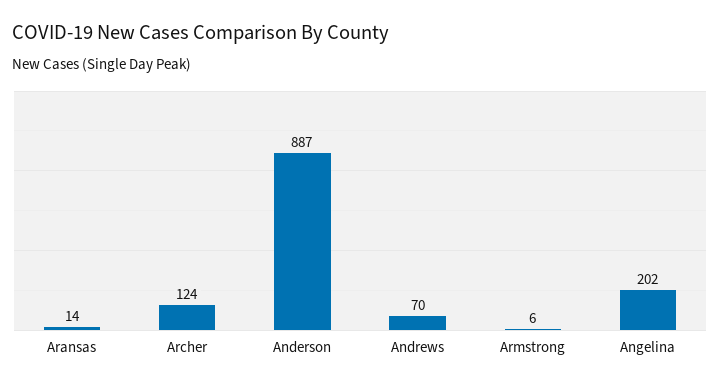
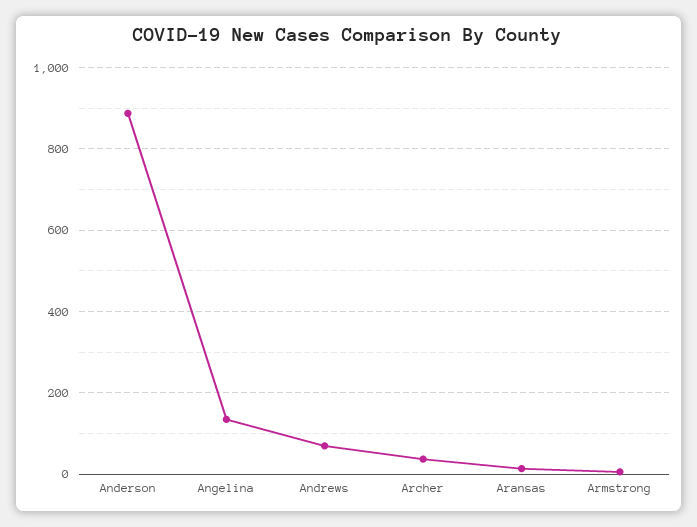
Archer: 124 -> 40
Angelina: 202 -> 140

